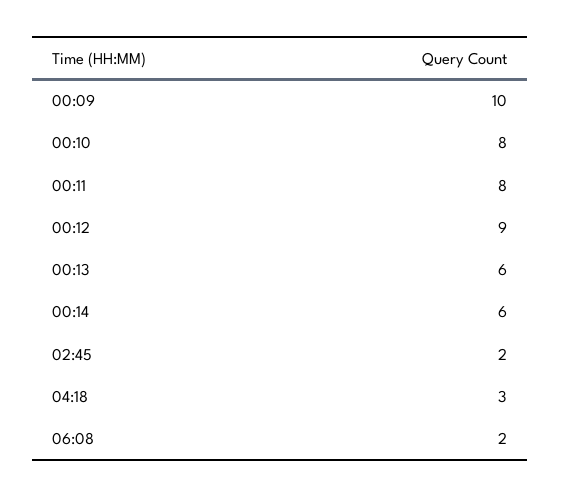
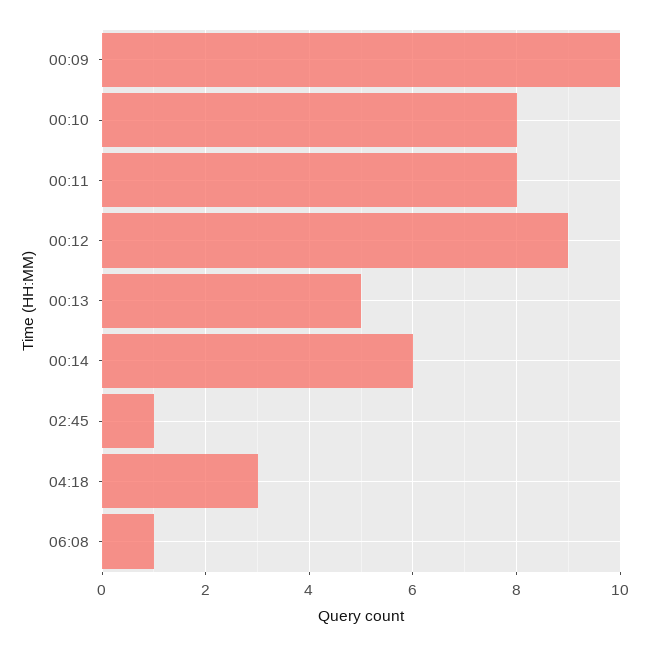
00:13: 6 -> 5
02:45: 2 -> 1
06:08: 2 -> 1

